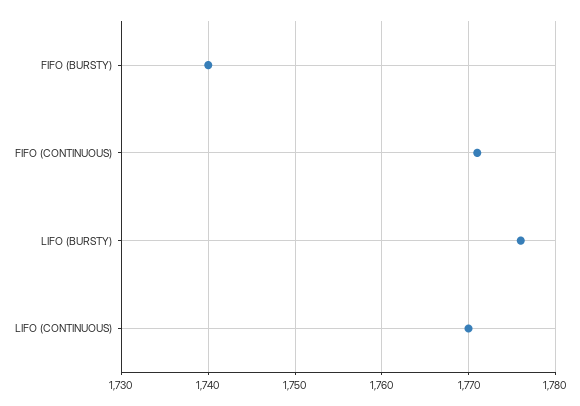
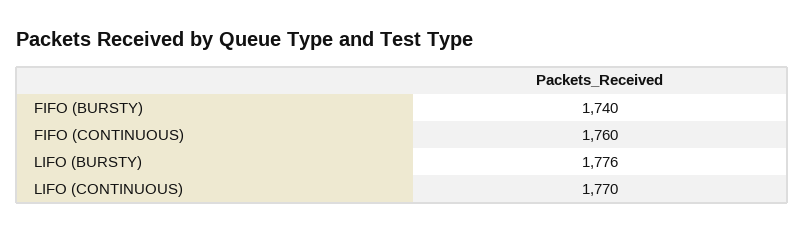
FIFO (CONTINUOUS): 1771 -> 1760

